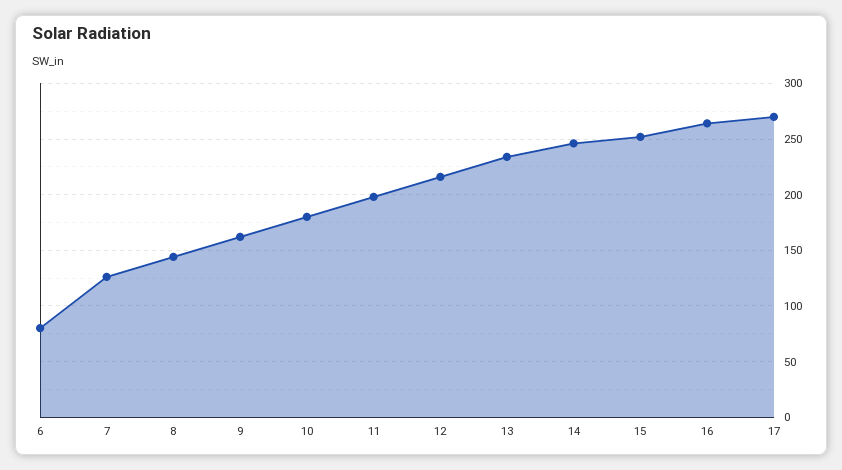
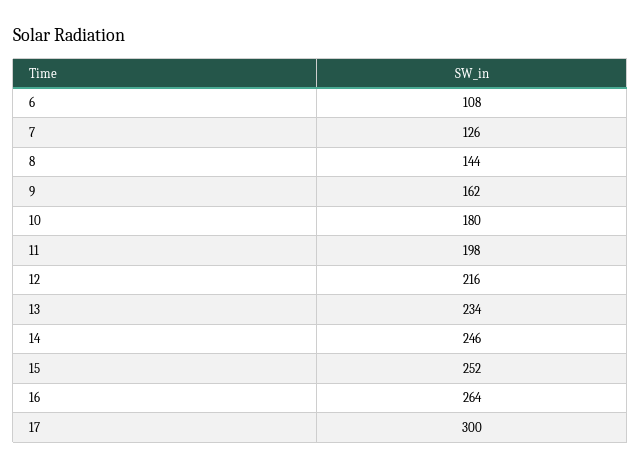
6: 80 -> 108
17: 270 -> 300

